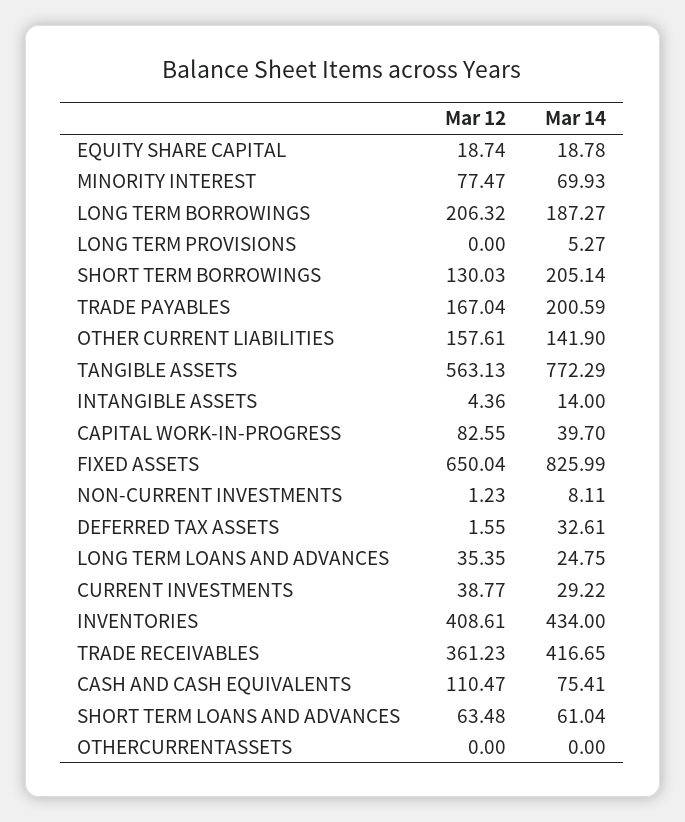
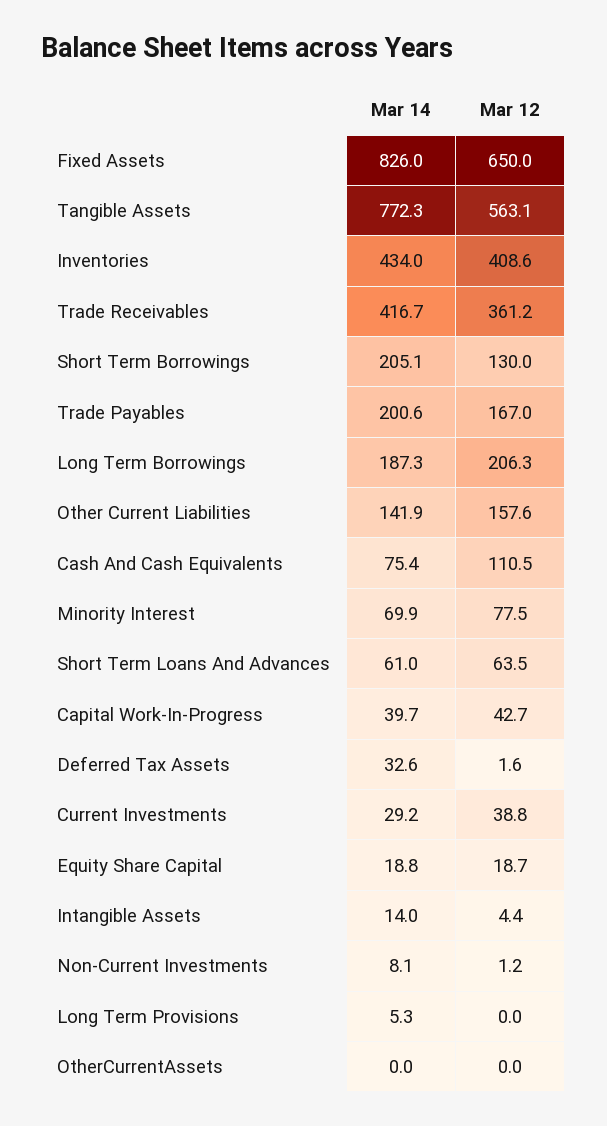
Mar 12, CAPITAL WORK-IN-PROGRESS: 82.55 -> 42.7
Mar 12, LONG TERM LOANS AND ADVANCES: 35.35 -> none
Mar 14, LONG TERM LOANS AND ADVANCES: 24.75 -> none

